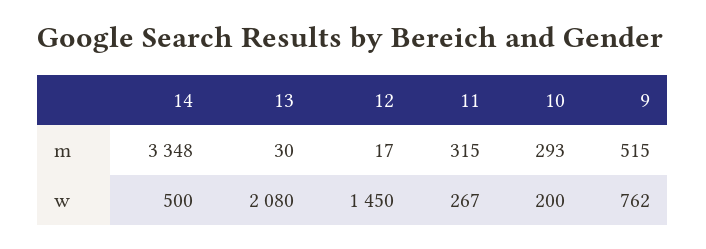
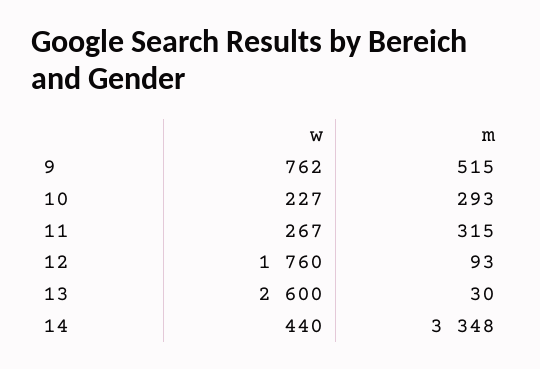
12, m: 17 -> 93
14, w: 500 -> 440
13, w: 2080 -> 2600
12, w: 1450 -> 1760
10, w: 200 -> 227

